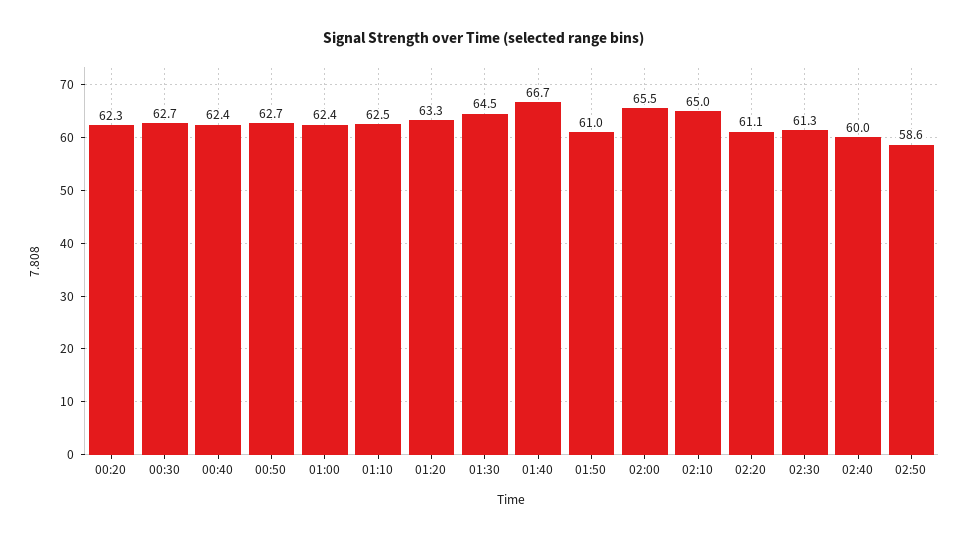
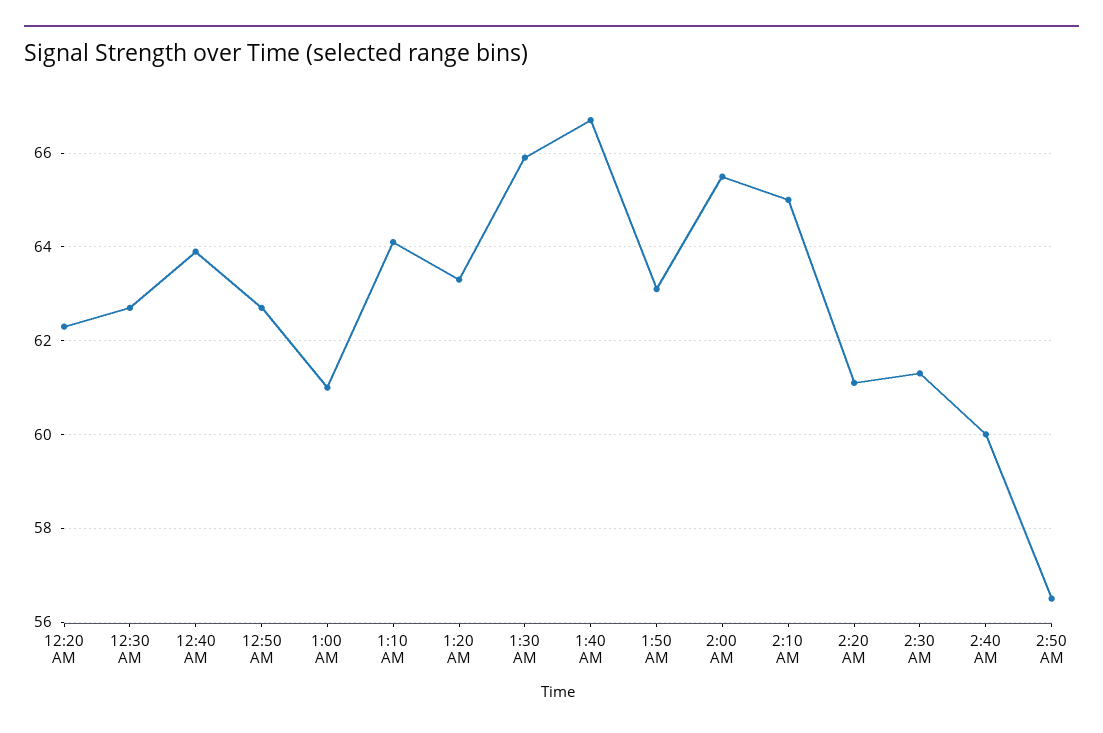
00:40: 62.4 -> 64
01:00: 62.4 -> 61
01:10: 62.5 -> 64
01:30: 64.5 -> 66
01:50: 61 -> 63
02:50: 58.6 -> 56.5

